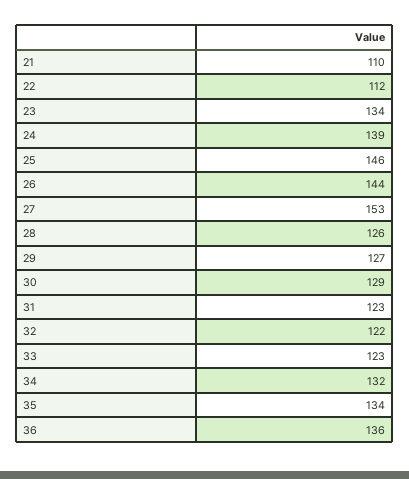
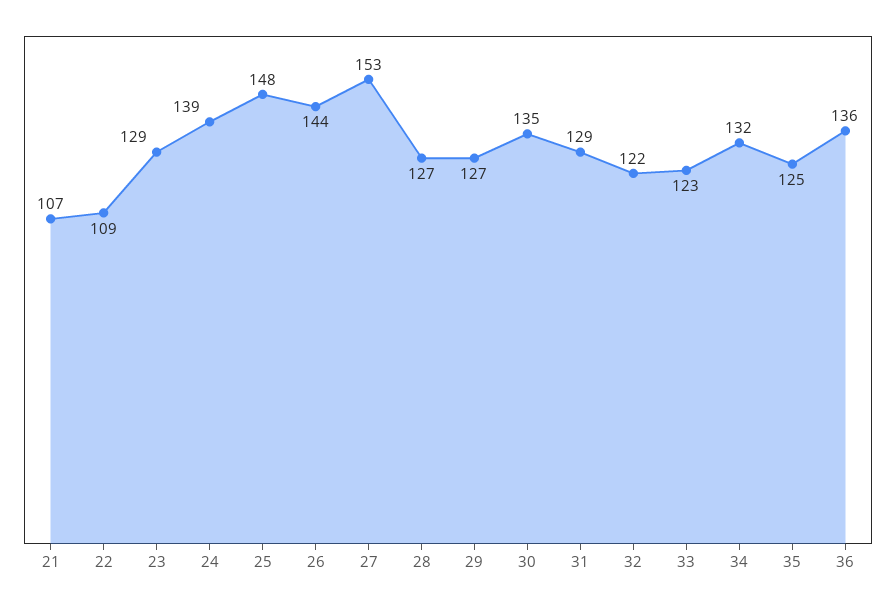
21: 110 -> 107
22: 112 -> 109
23: 134 -> 129
25: 146 -> 148
28: 126 -> 127
30: 129 -> 135
31: 123 -> 129
35: 134 -> 125

